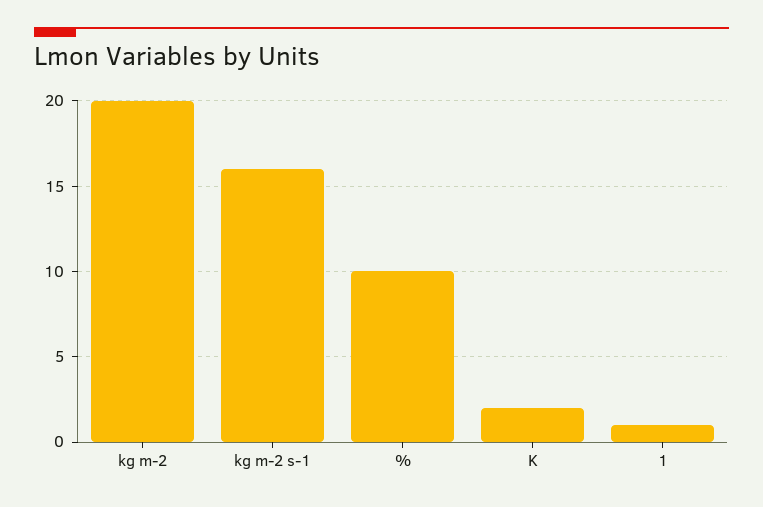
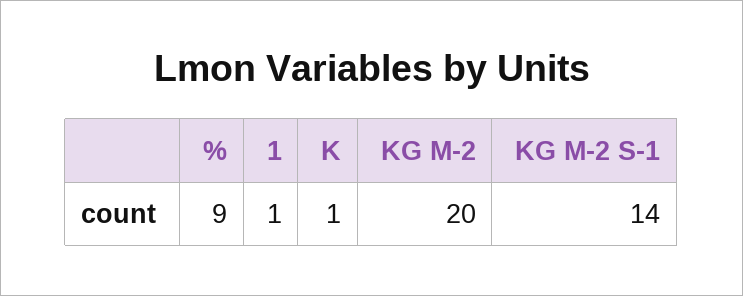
kg m-2 s-1: 16 -> 14
%: 10 -> 9
K: 2 -> 1

